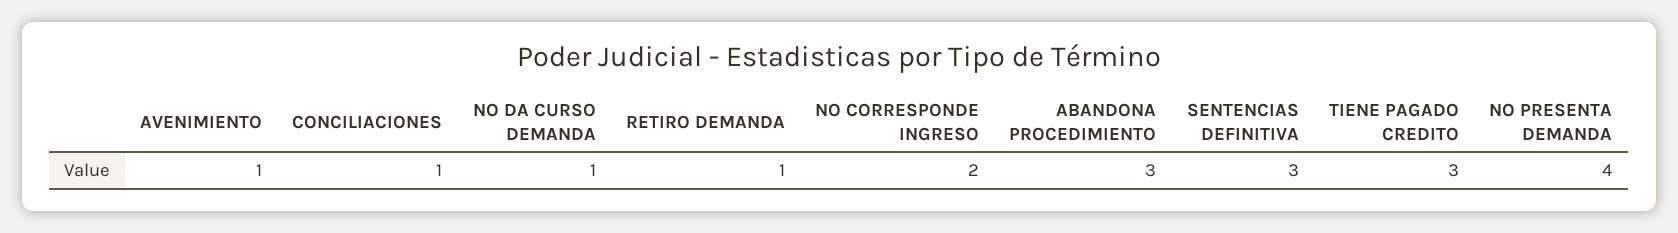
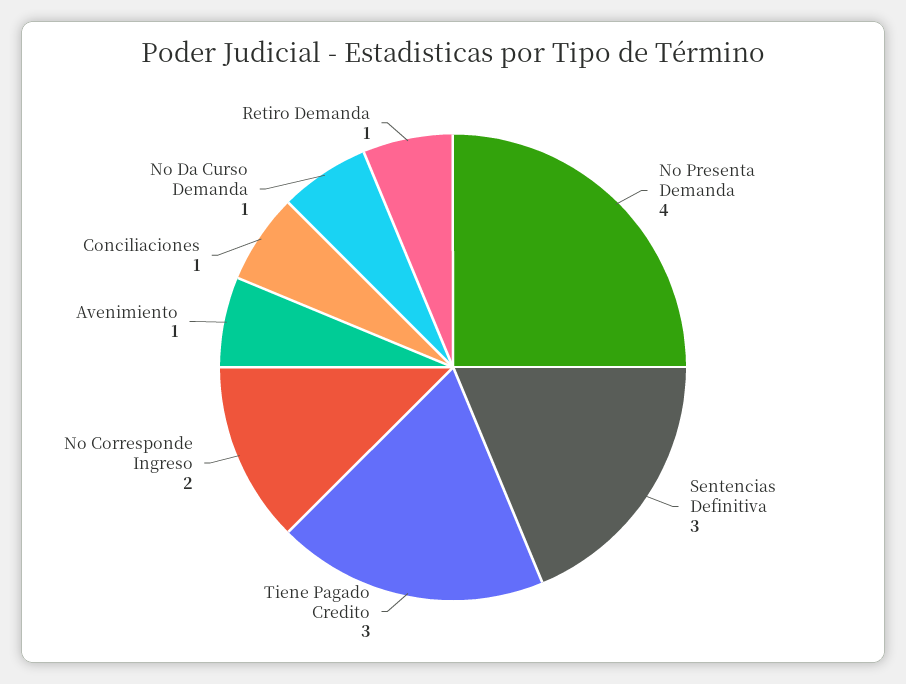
ABANDONA PROCEDIMIENTO: 3 -> none

